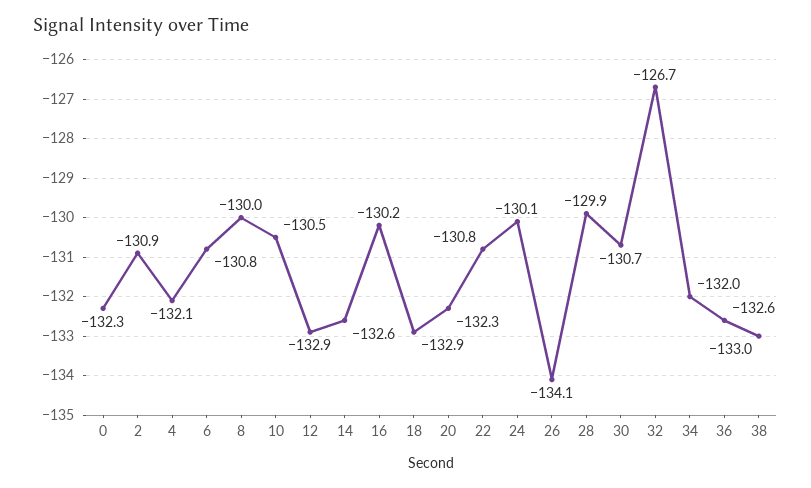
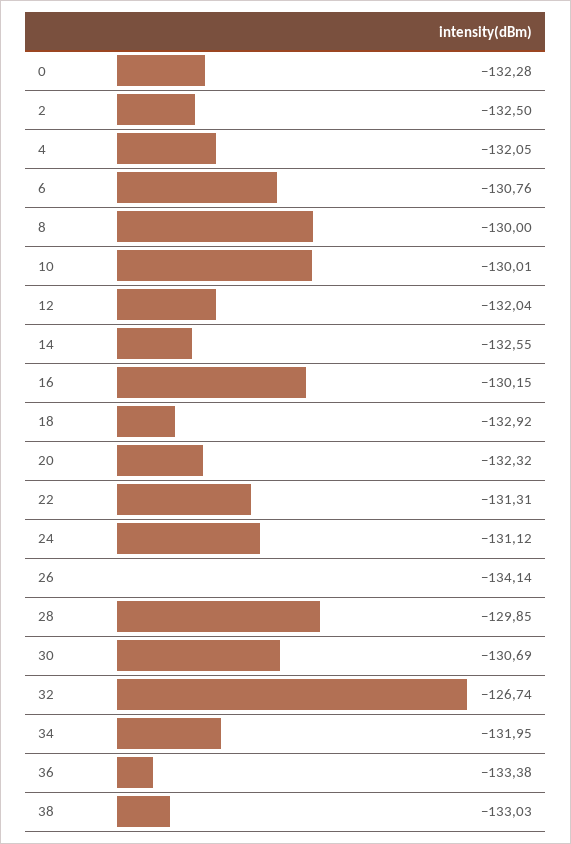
2: -130.9 -> -132.5
10: -130.5 -> -130.01
12: -132.9 -> -132.04
22: -130.8 -> -131.31
24: -130.1 -> -131.12
36: -132.6 -> -133.38

